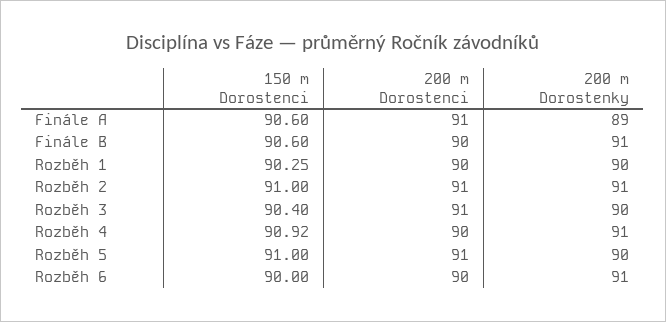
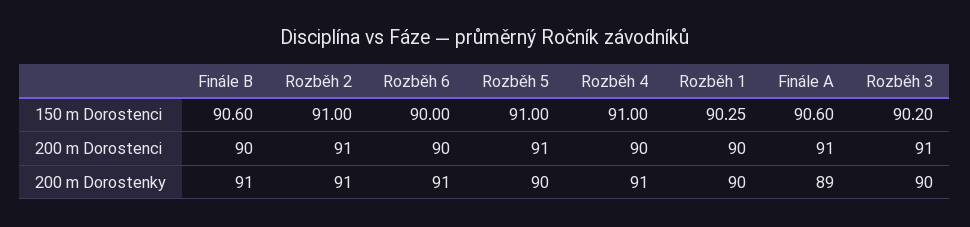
150 m Dorostenci, Rozběh 3: 90.4 -> 90.2
150 m Dorostenci, Rozběh 4: 90.92 -> 91

